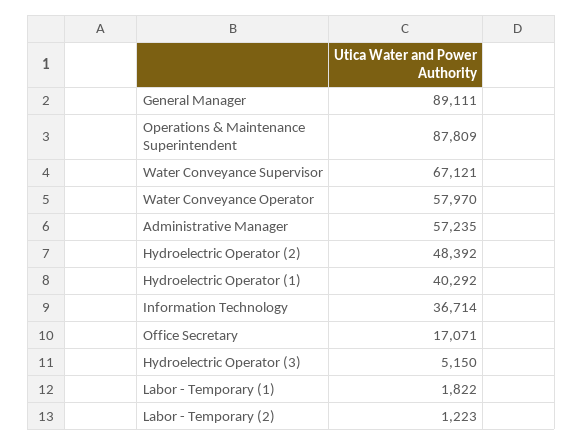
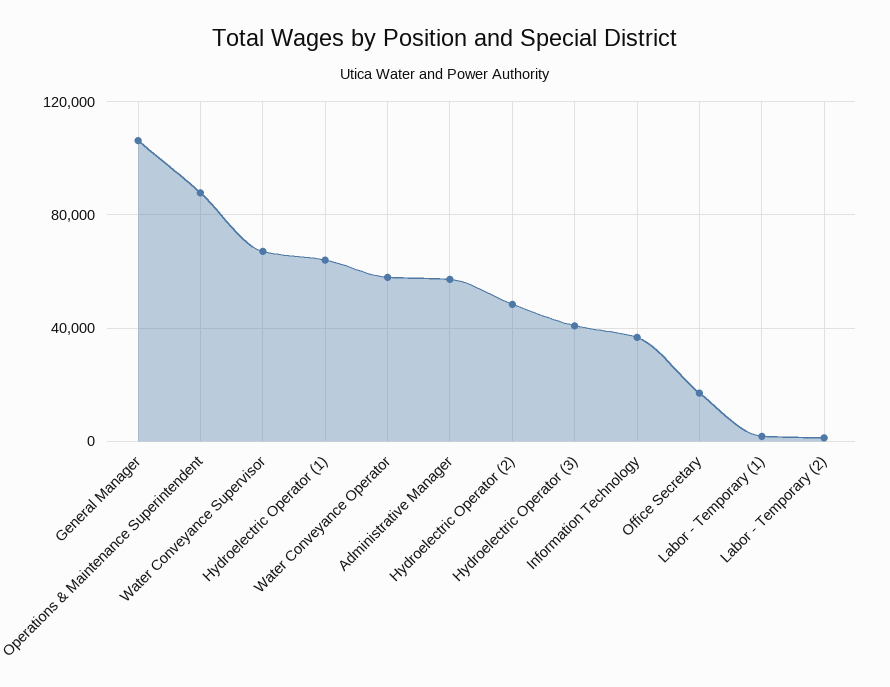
General Manager: 89111 -> 105000
Hydroelectric Operator (1): 40292 -> 65000
Hydroelectric Operator (3): 5150 -> 40000

